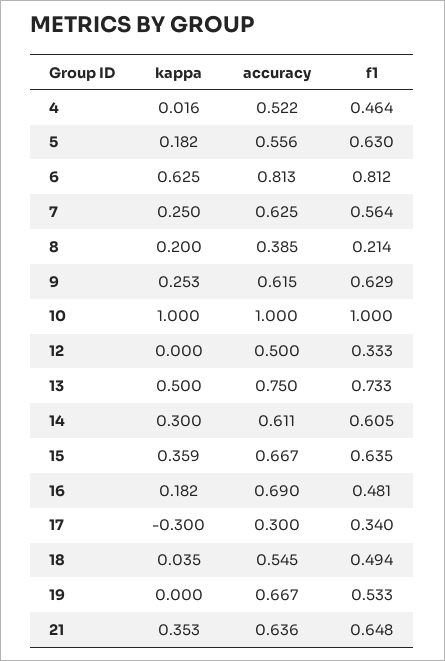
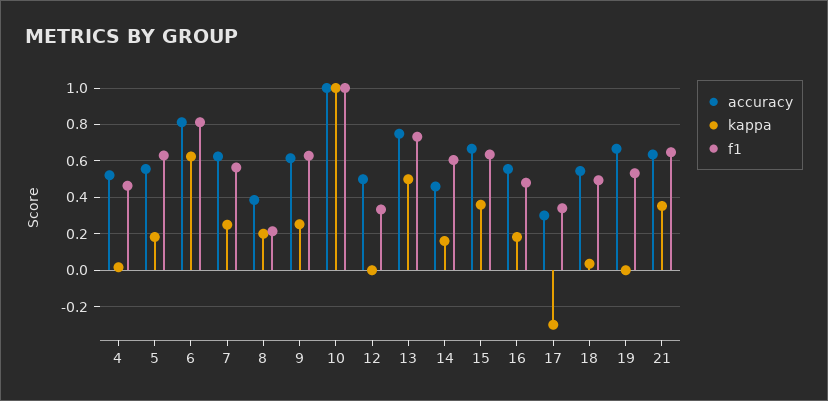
kappa, 14: 0.3 -> 0.15
accuracy, 14: 0.611 -> 0.45
accuracy, 16: 0.69 -> 0.55

